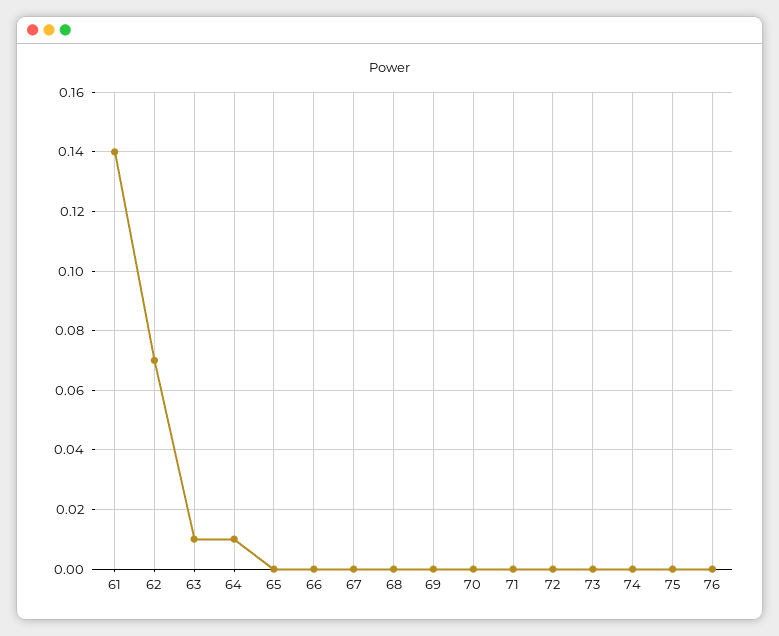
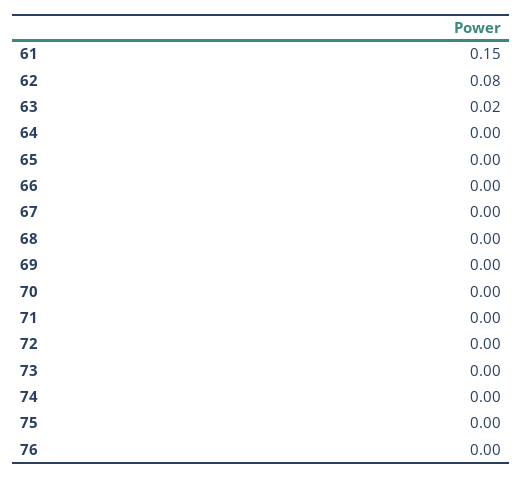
61: 0.14 -> 0.15
62: 0.07 -> 0.08
63: 0.01 -> 0.02
64: 0.01 -> 0

